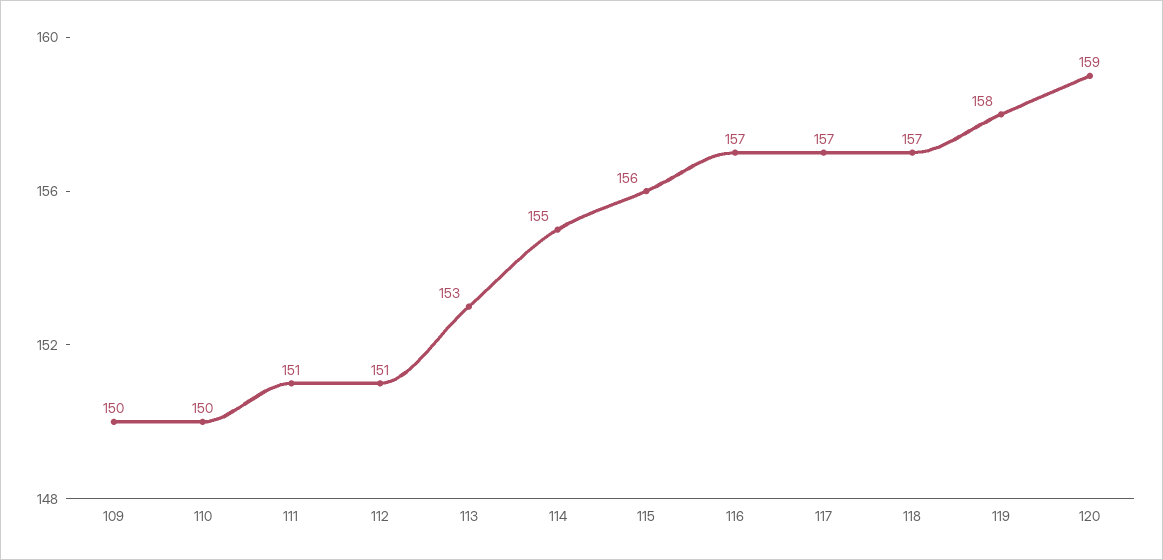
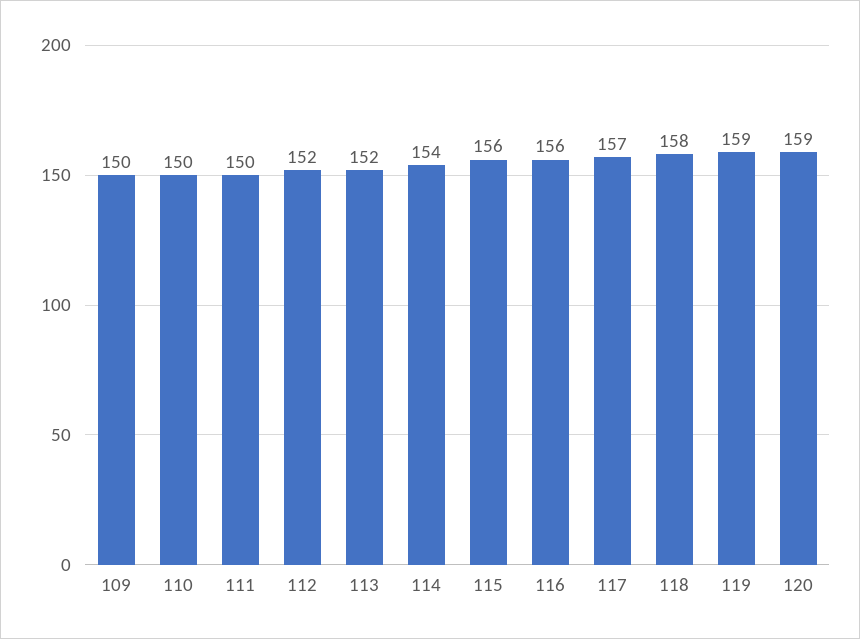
111: 151 -> 150
112: 151 -> 152
113: 153 -> 152
114: 155 -> 154
116: 157 -> 156
118: 157 -> 158
119: 158 -> 159

